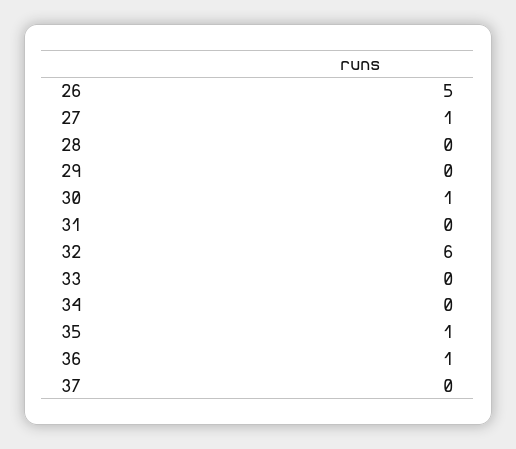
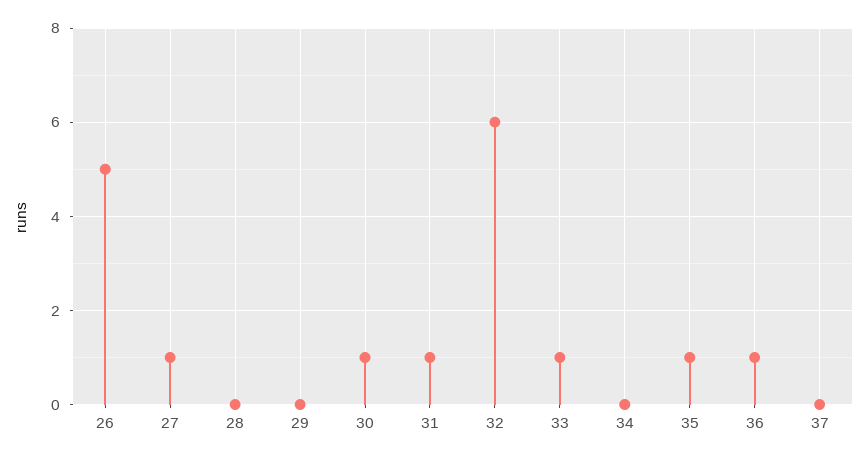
31: 0 -> 1
33: 0 -> 1

